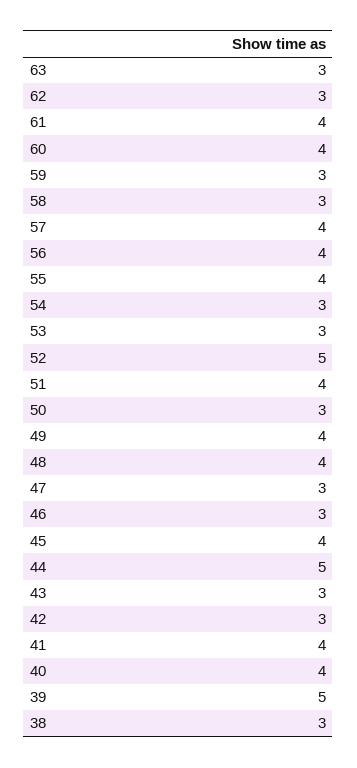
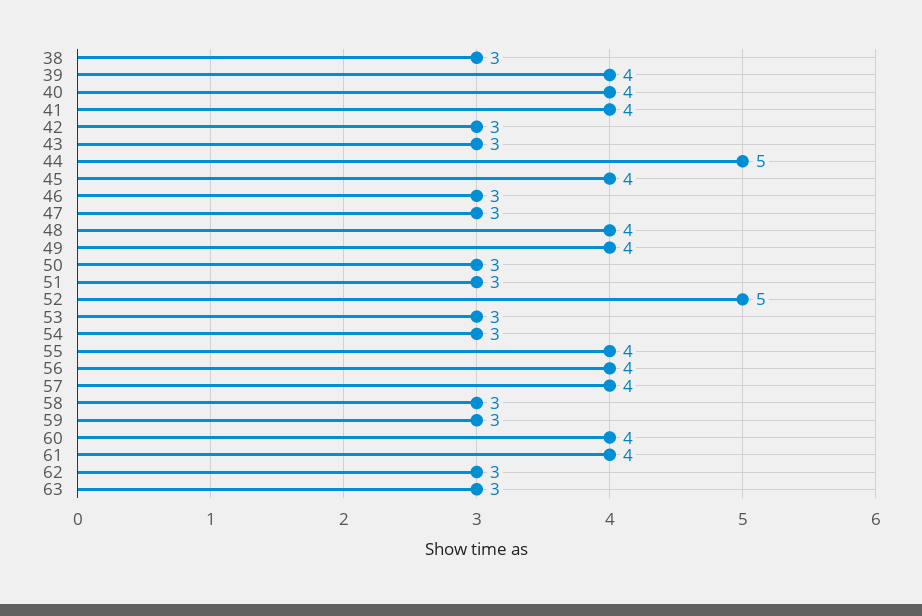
51: 4 -> 3
39: 5 -> 4

